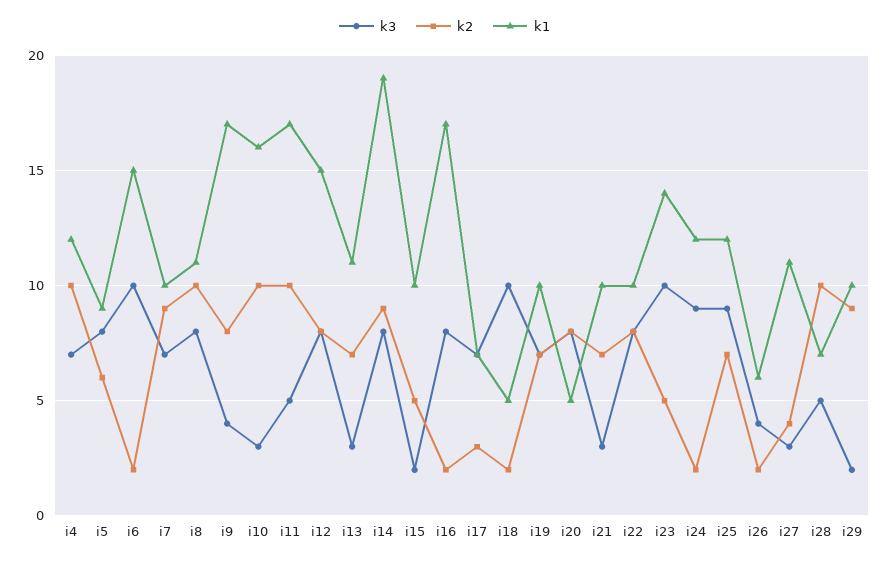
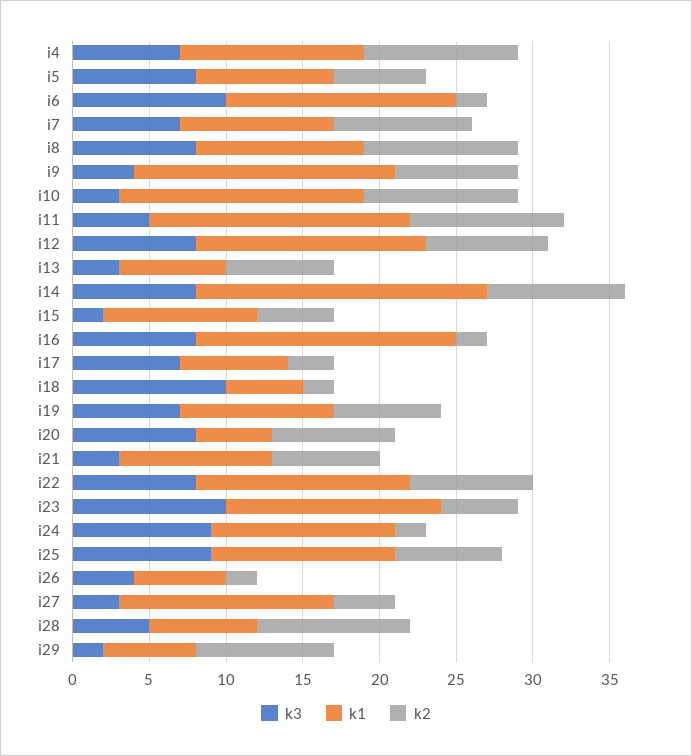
k1, i13: 11 -> 7
k1, i22: 10 -> 14
k1, i27: 11 -> 14
k1, i29: 10 -> 6

